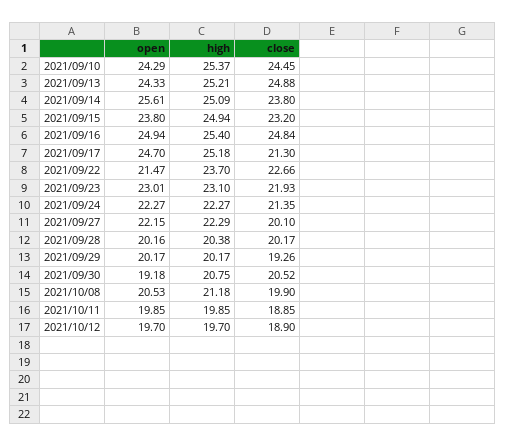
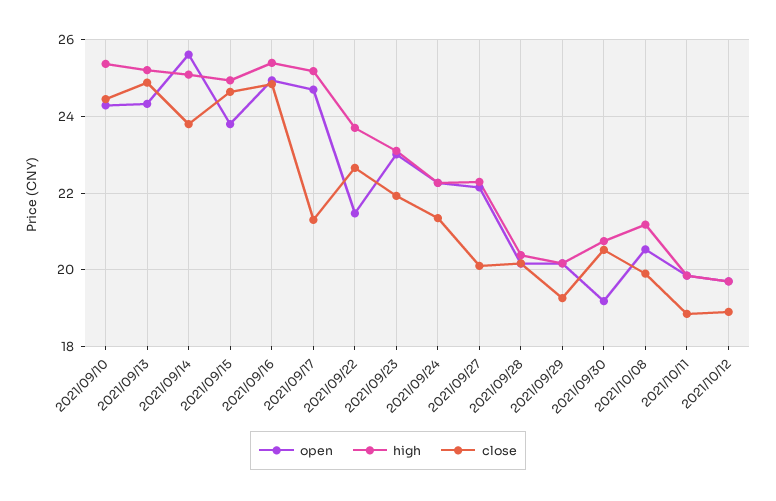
close, 2021/09/15: 23.2 -> 24.6

